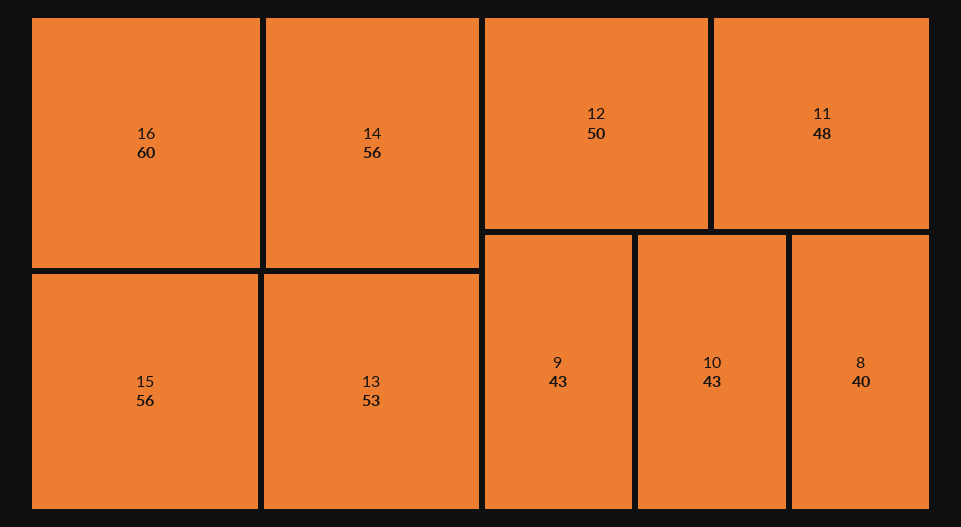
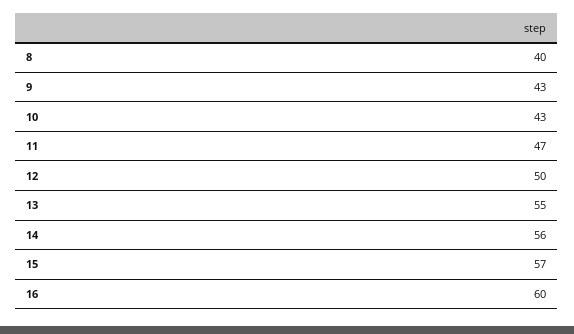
15: 56 -> 57
13: 53 -> 55
11: 48 -> 47

